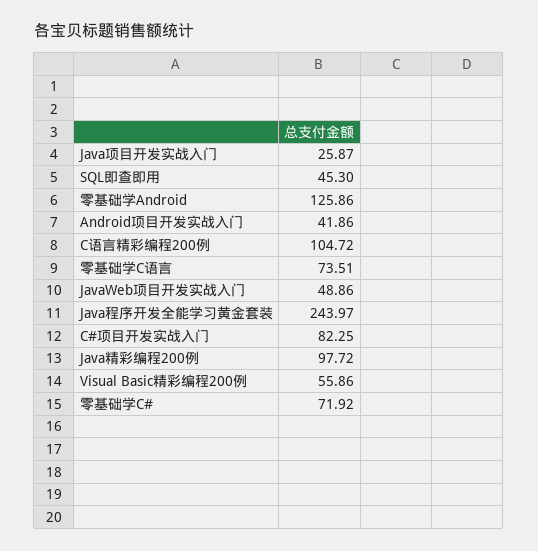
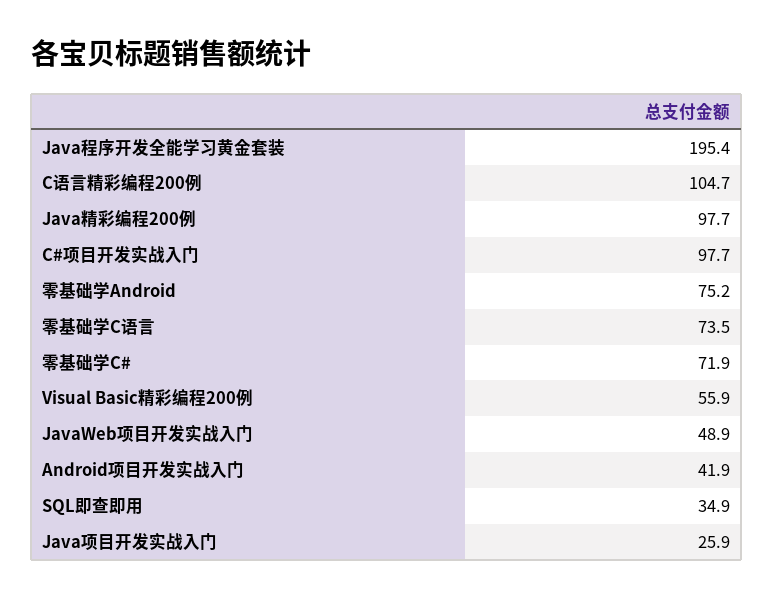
SQL即查即用: 45.3 -> 34.9
零基础学Android: 125.86 -> 75.2
Java程序开发全能学习黄金套装: 243.97 -> 195.4
C#项目开发实战入门: 82.25 -> 97.7

